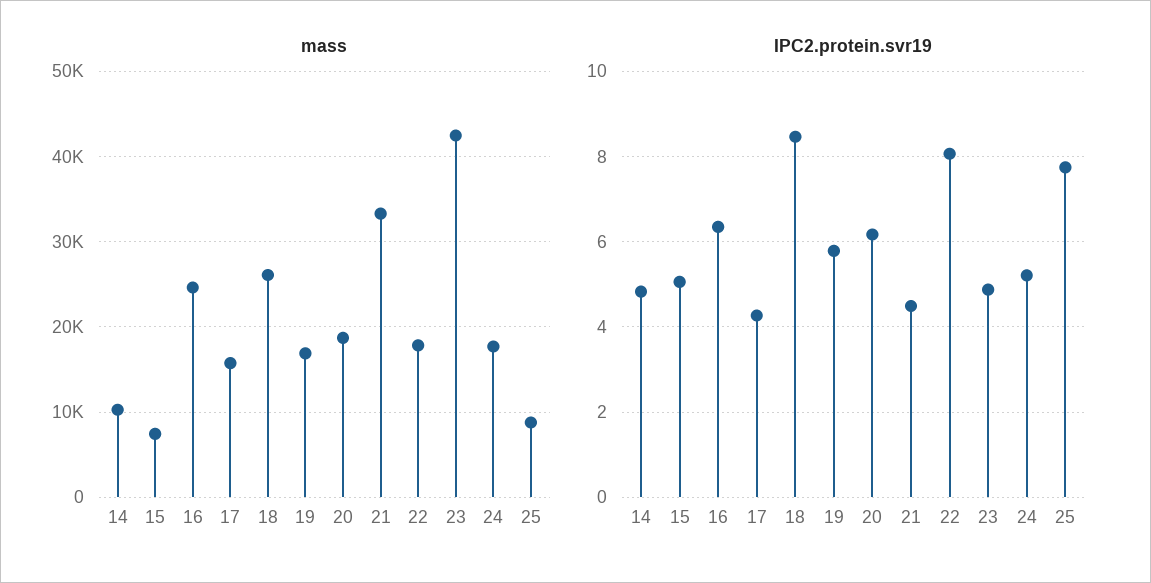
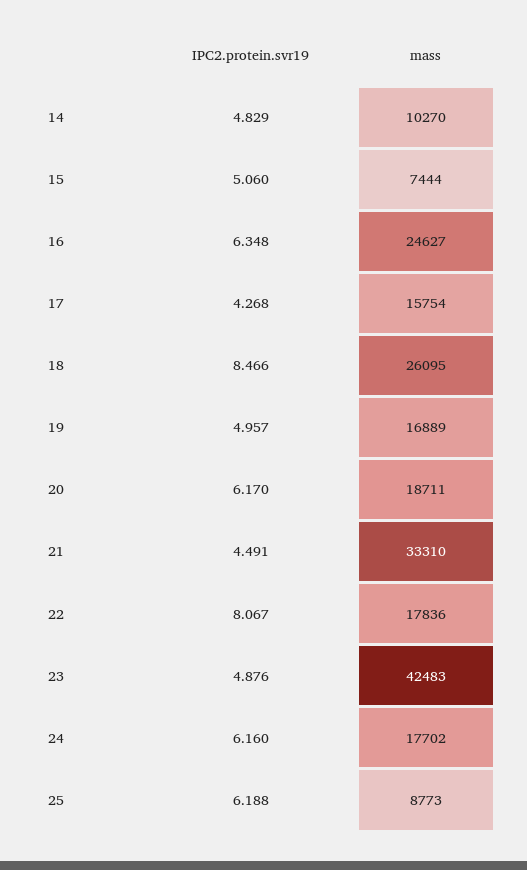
IPC2.protein.svr19, 19: 5.8 -> 4.957
IPC2.protein.svr19, 24: 5.2 -> 6.16
IPC2.protein.svr19, 25: 7.8 -> 6.188

